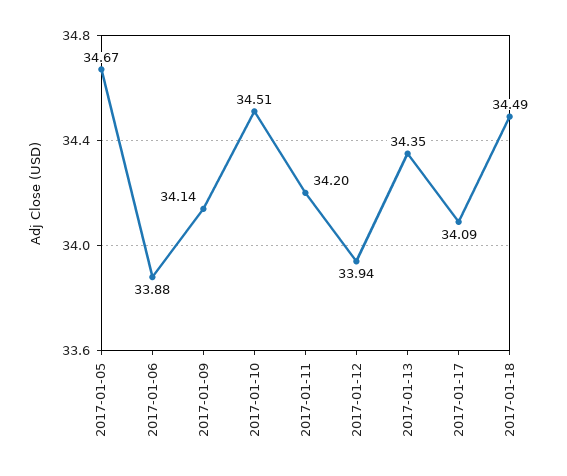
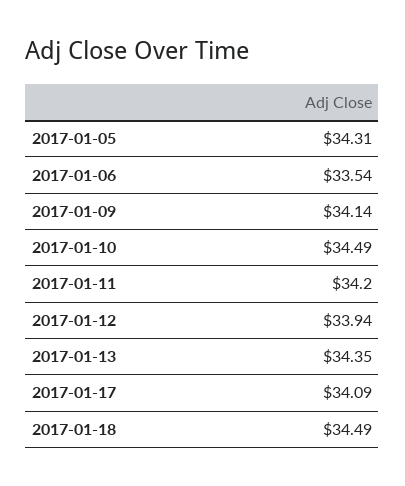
2017-01-05: 34.67 -> 34.31
2017-01-06: 33.88 -> 33.54
2017-01-10: 34.51 -> 34.49

